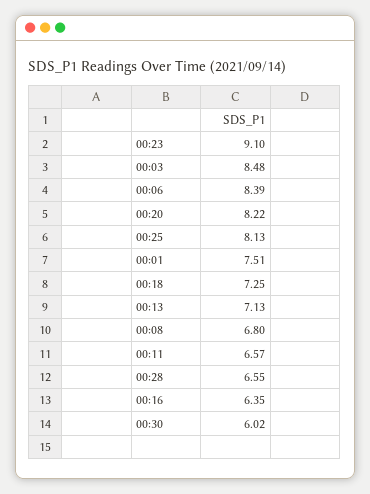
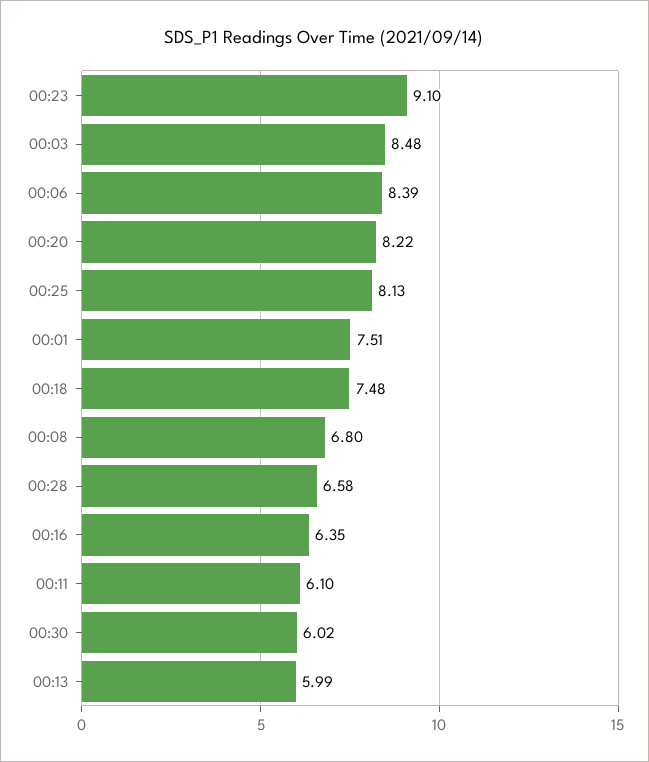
00:18: 7.25 -> 7.48
00:13: 7.13 -> 5.99
00:11: 6.57 -> 6.1
00:28: 6.55 -> 6.58

